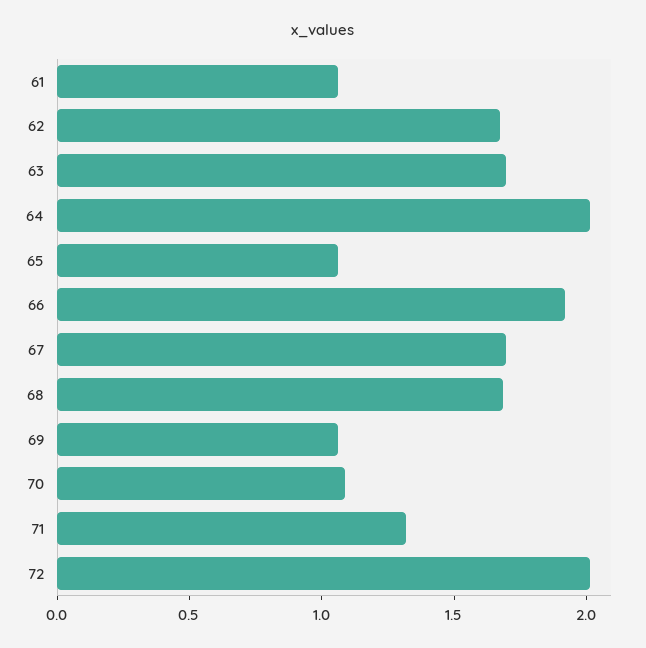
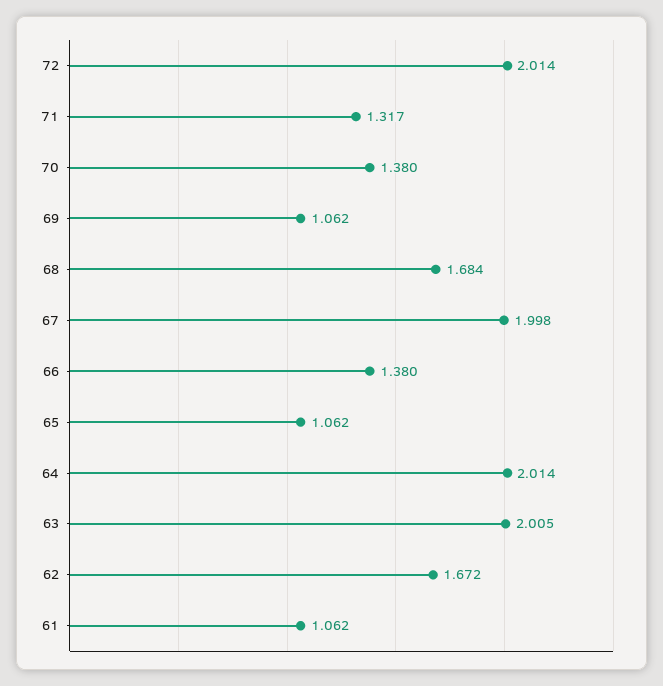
63: 1.7 -> 2.005
66: 1.9 -> 1.38
67: 1.7 -> 1.998
70: 1.1 -> 1.38

